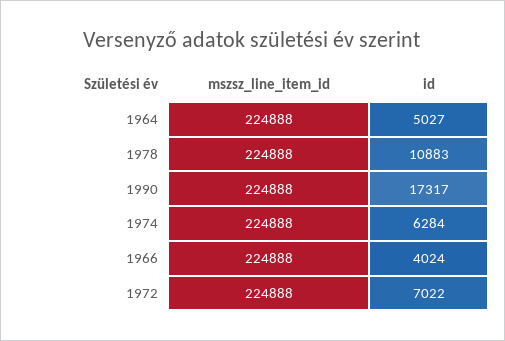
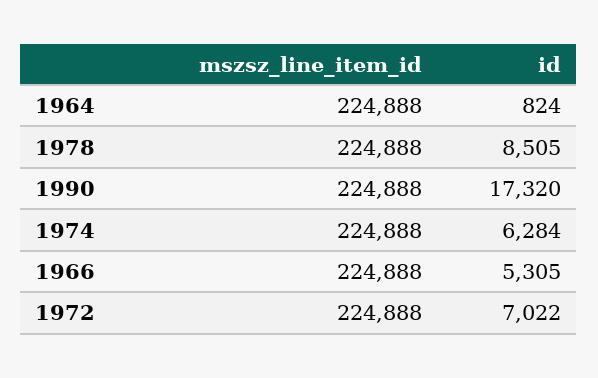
id, 1964: 5027 -> 824
id, 1978: 10883 -> 8505
id, 1990: 17317 -> 17320
id, 1966: 4024 -> 5305

